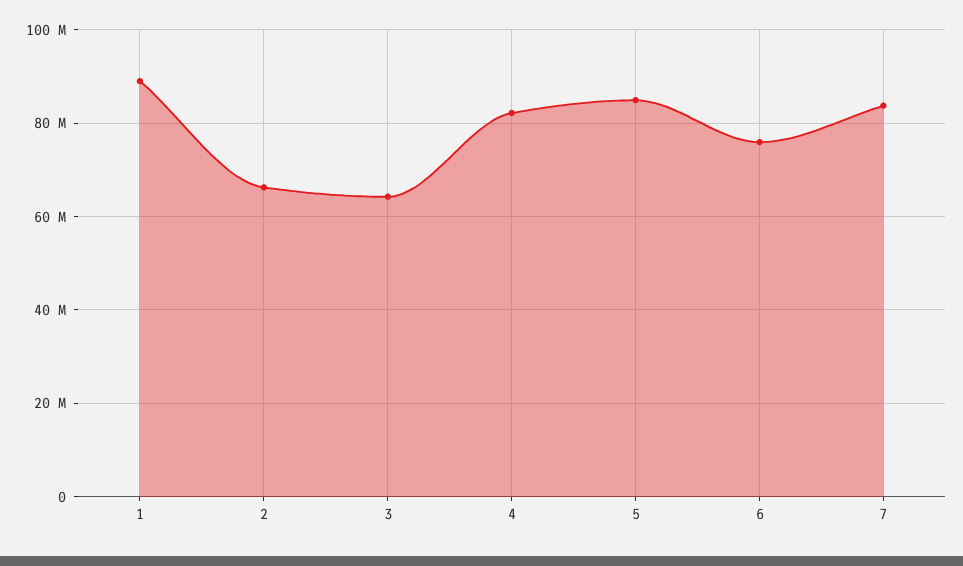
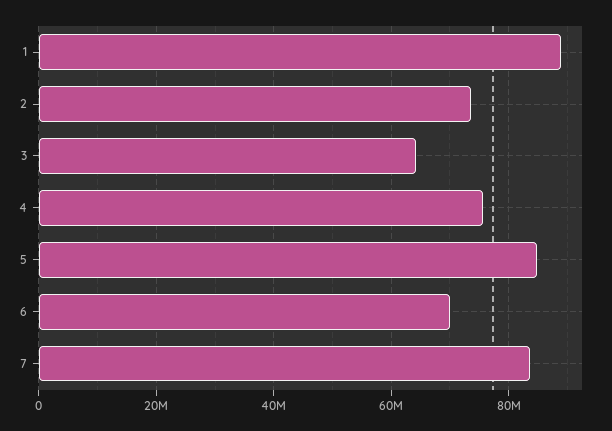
2: 66000000 -> 74000000
4: 82000000 -> 76000000
6: 76000000 -> 70000000

